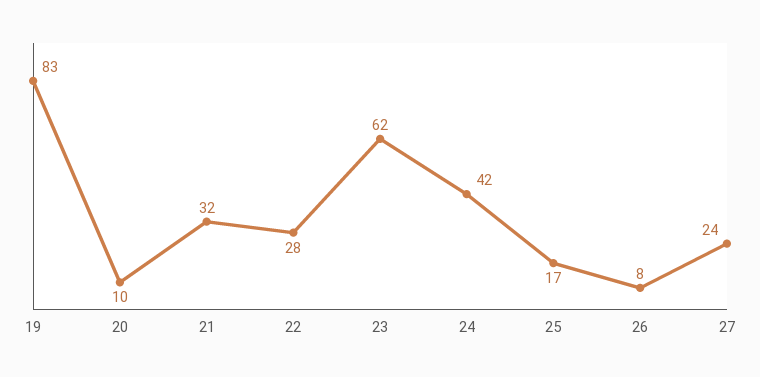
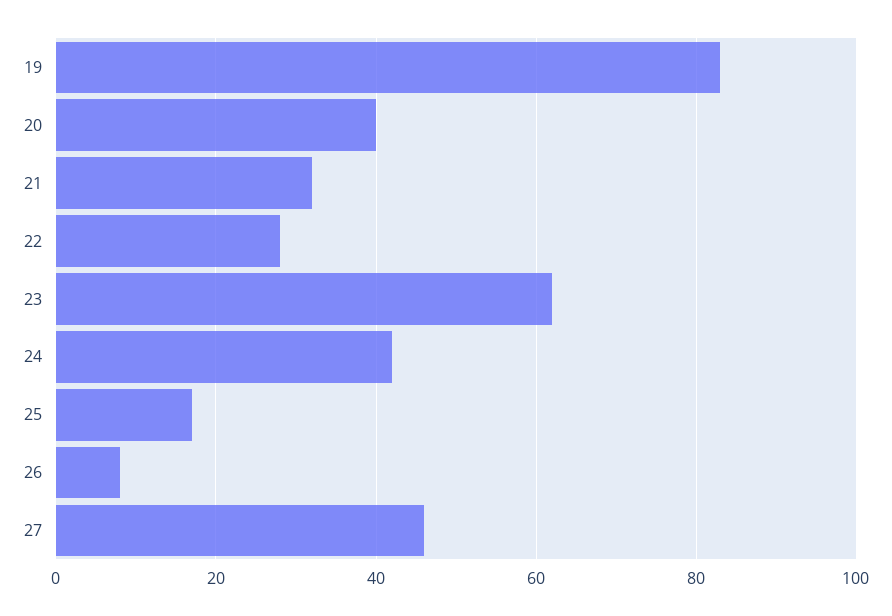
20: 10 -> 40
27: 24 -> 45

